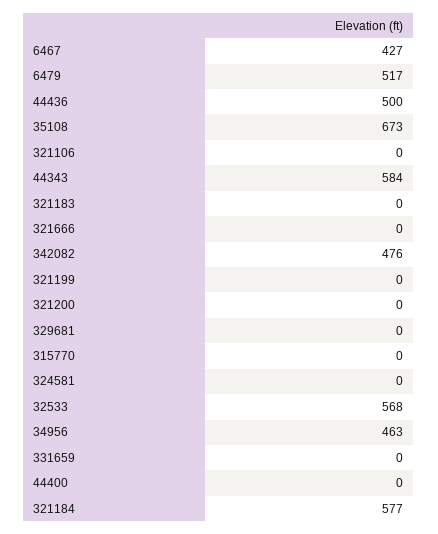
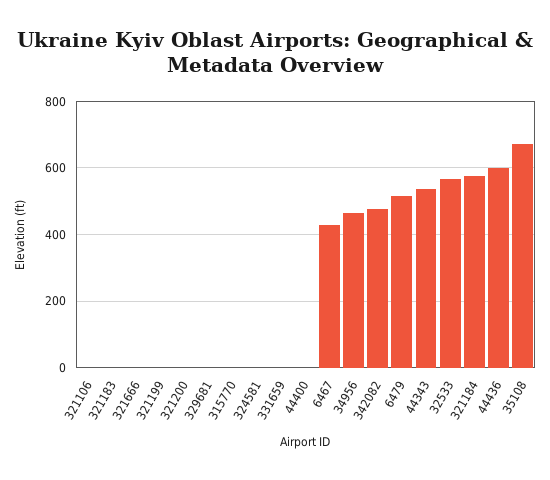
44436: 500 -> 600
44343: 584 -> 540

